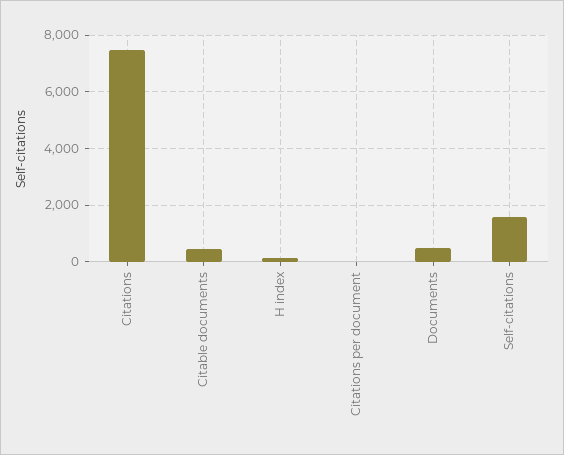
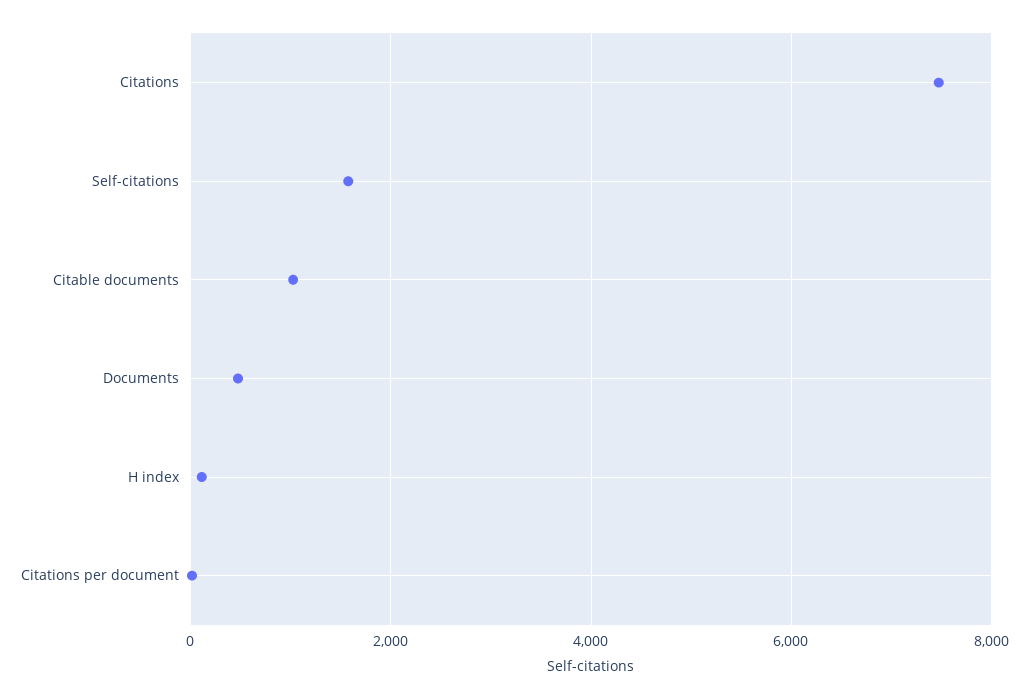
Citable documents: 500 -> 1000

